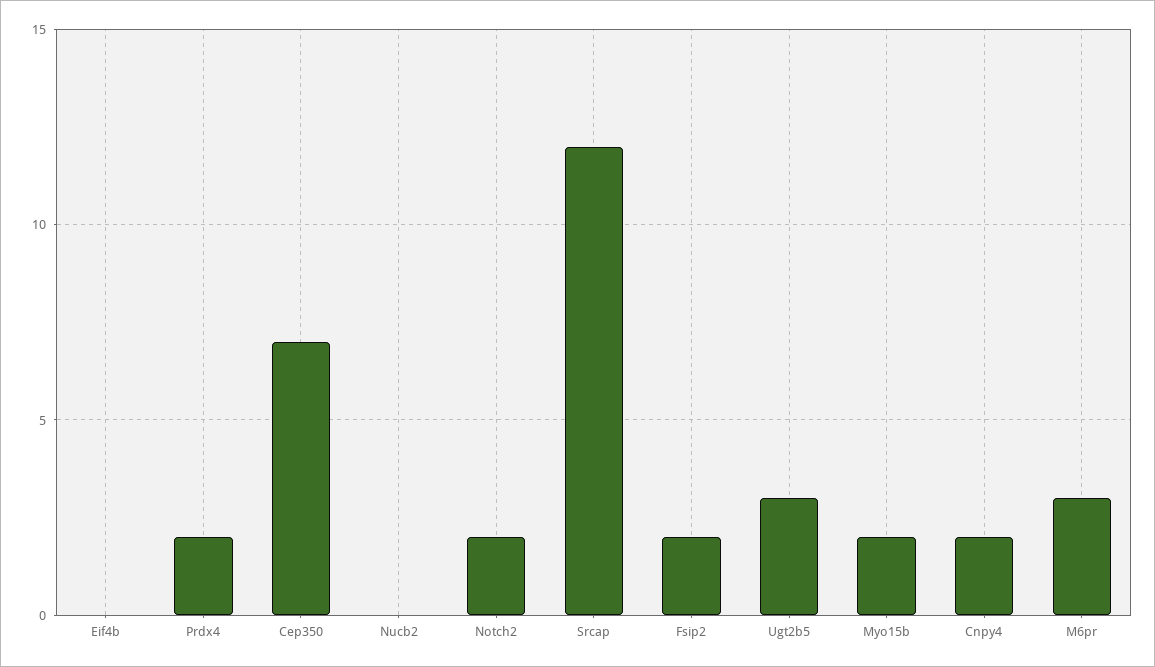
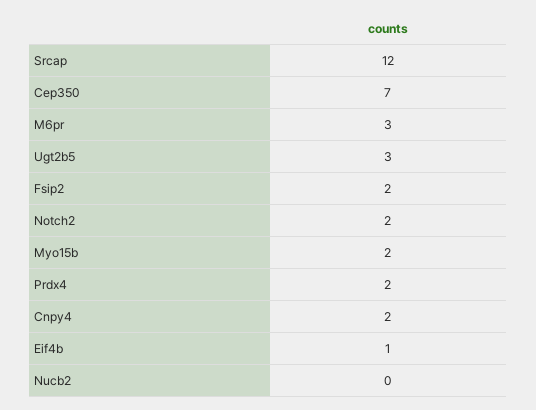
Eif4b: 0 -> 1

